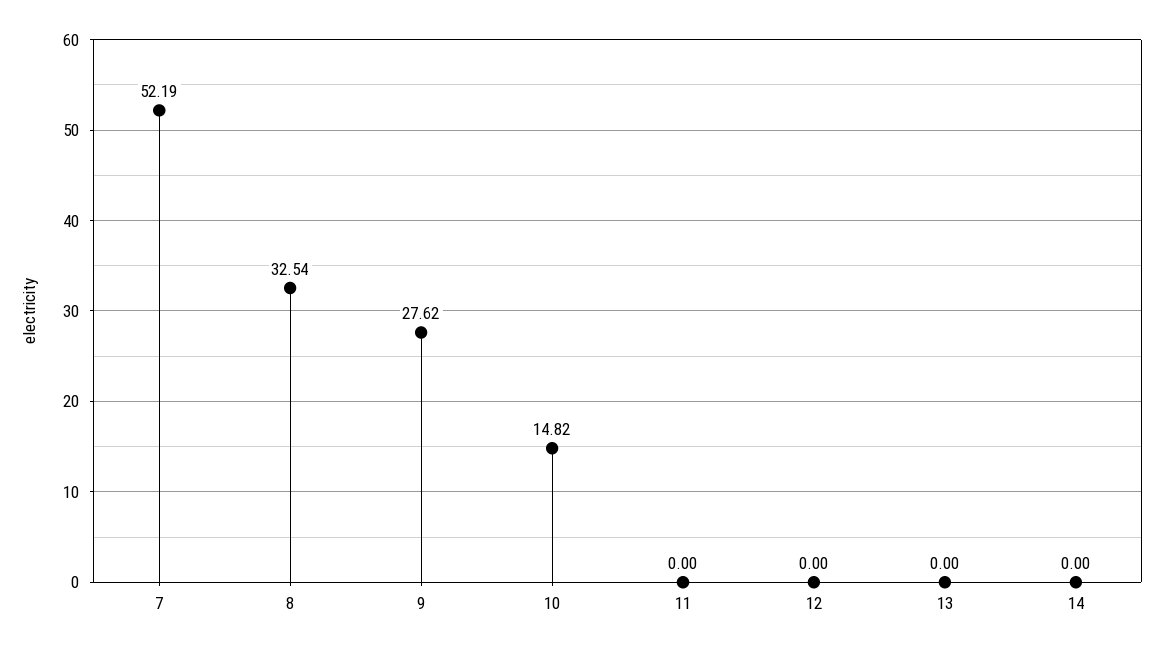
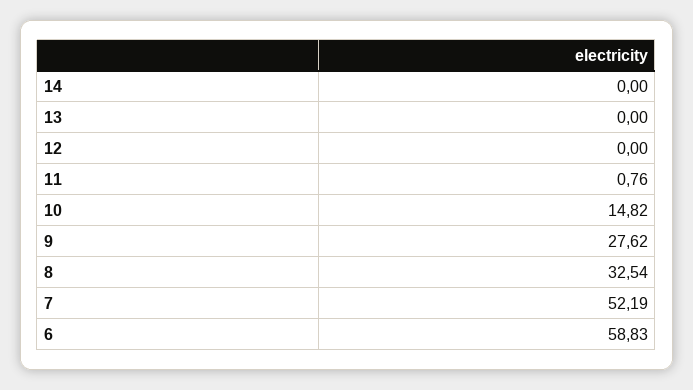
11: 0 -> 0.76
6: none -> 58.83

